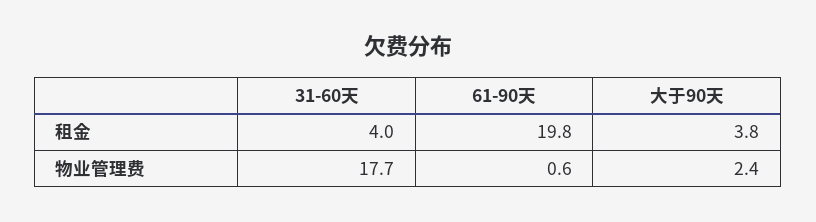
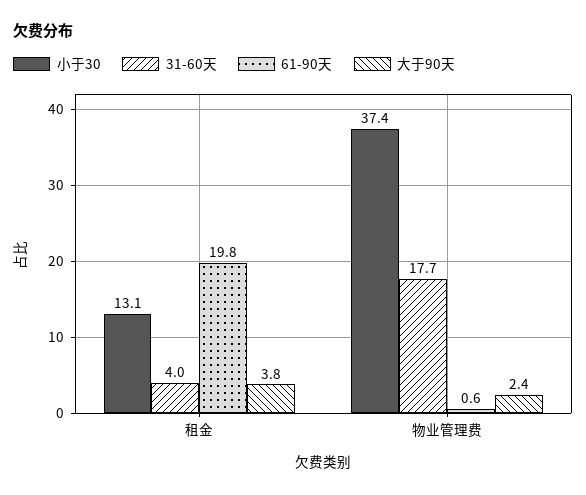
小于30, 租金: none -> 13.1
小于30, 物业管理费: none -> 37.4

